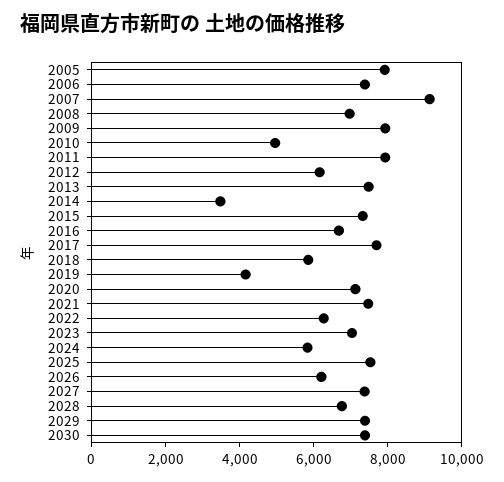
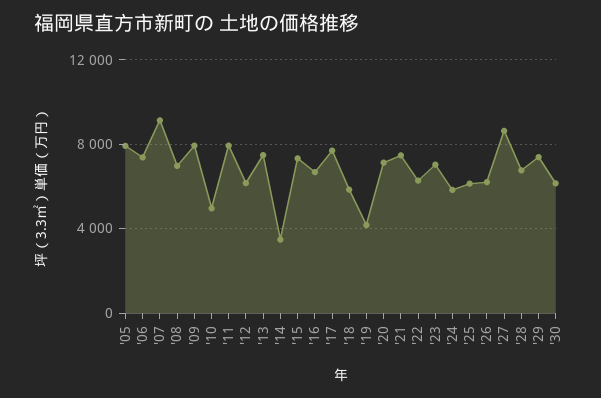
2025: 7500 -> 6000
2027: 7500 -> 8500
2030: 7500 -> 6000

